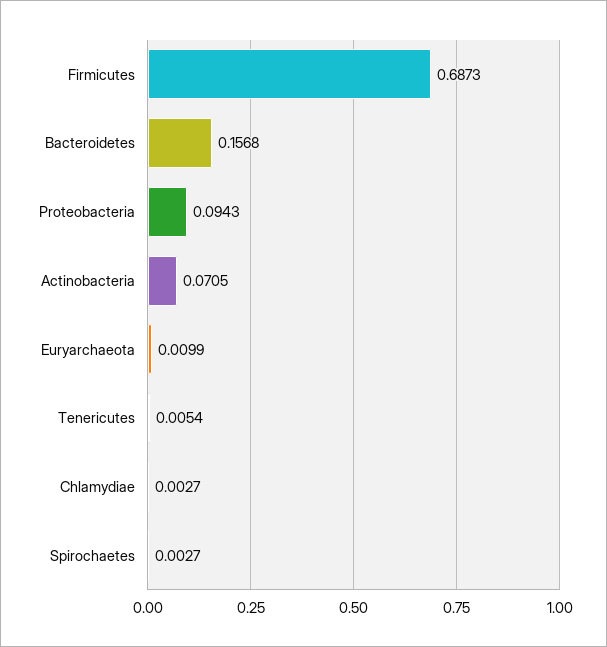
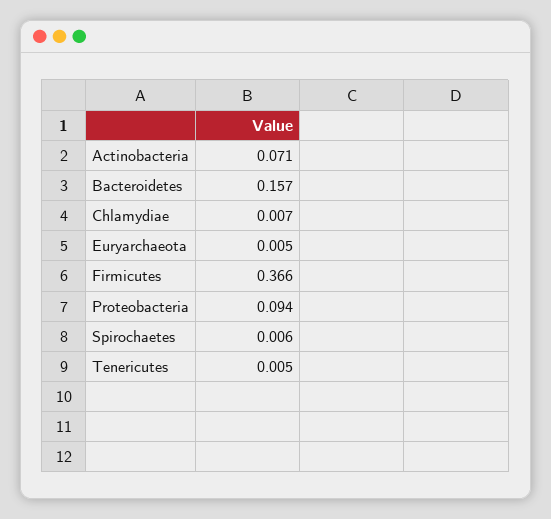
Firmicutes: 0.6873 -> 0.366
Euryarchaeota: 0.0099 -> 0.005
Chlamydiae: 0.0027 -> 0.007
Spirochaetes: 0.0027 -> 0.006

